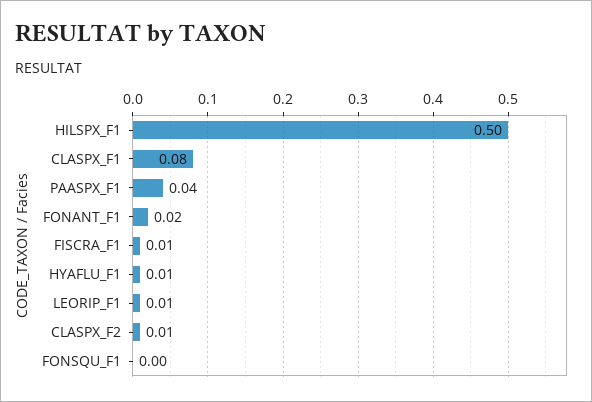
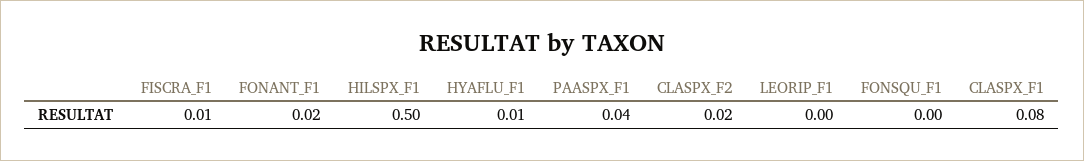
LEORIP_F1: 0.01 -> 0
CLASPX_F2: 0.01 -> 0.02

